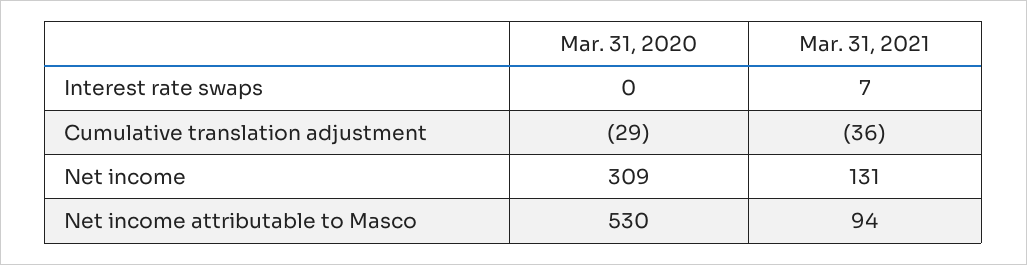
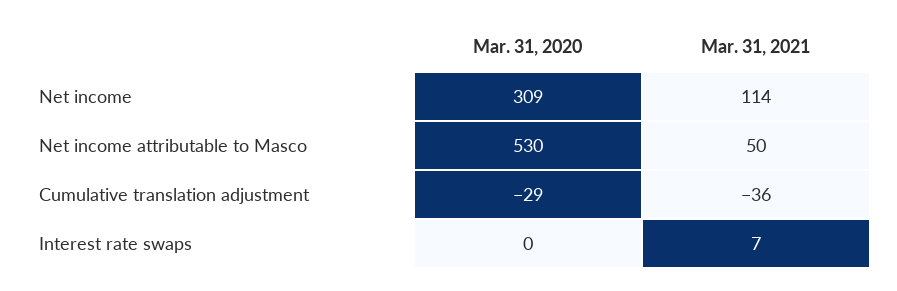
Mar. 31, 2021, Net income: 131 -> 114
Mar. 31, 2021, Net income attributable to Masco: 94 -> 50

